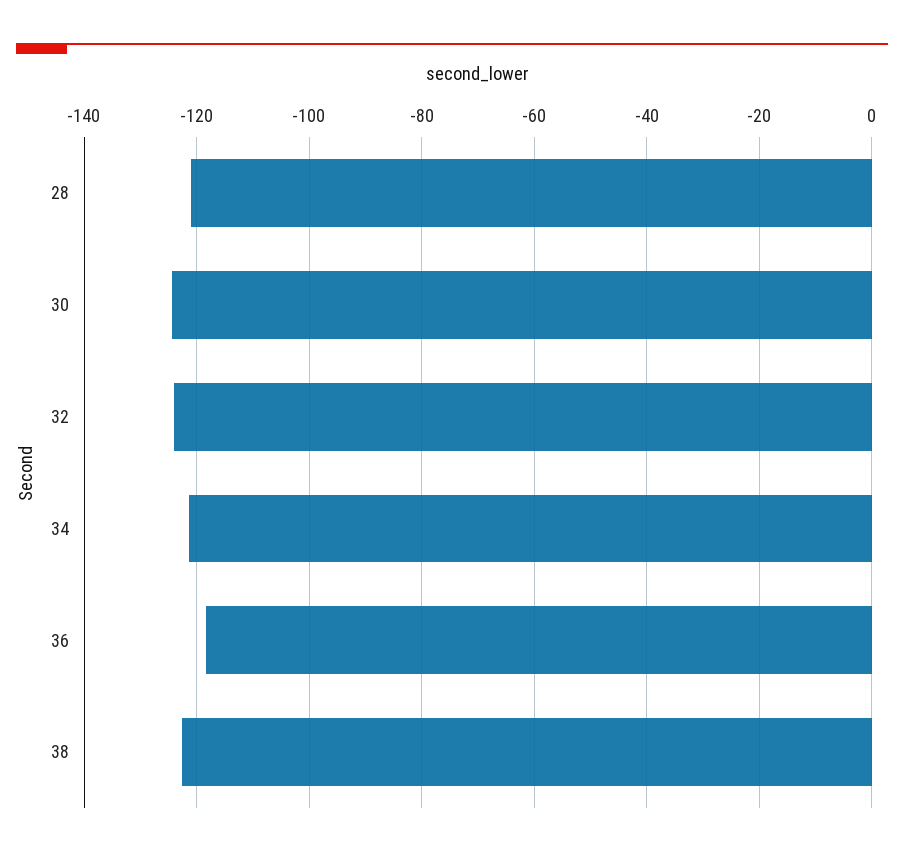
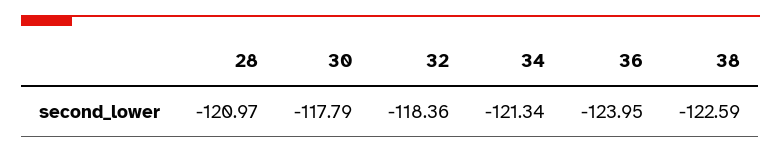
30: -124 -> -117.79
32: -124 -> -118.36
36: -118 -> -123.95

